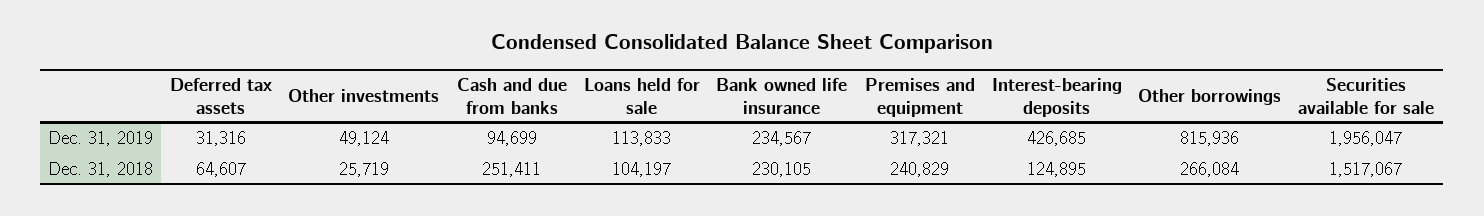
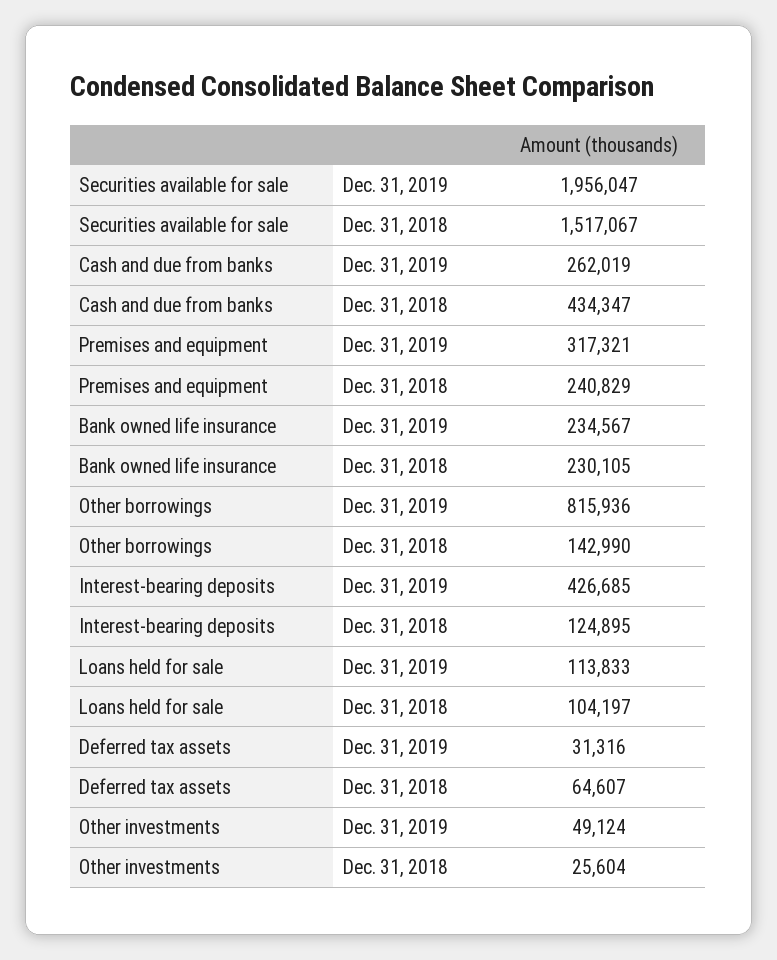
Cash and due from banks, Dec. 31, 2019: 94699 -> 262019
Other investments, Dec. 31, 2018: 25719 -> 25604
Cash and due from banks, Dec. 31, 2018: 251411 -> 434347
Other borrowings, Dec. 31, 2018: 266084 -> 142990

